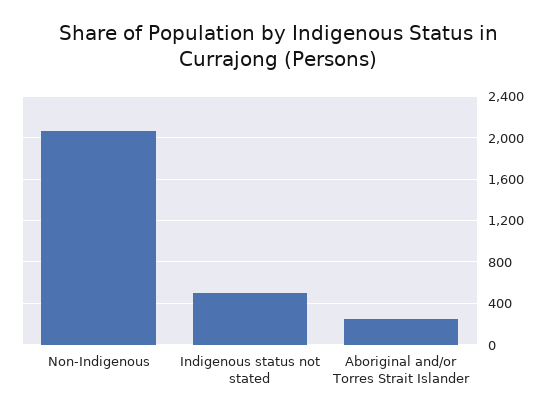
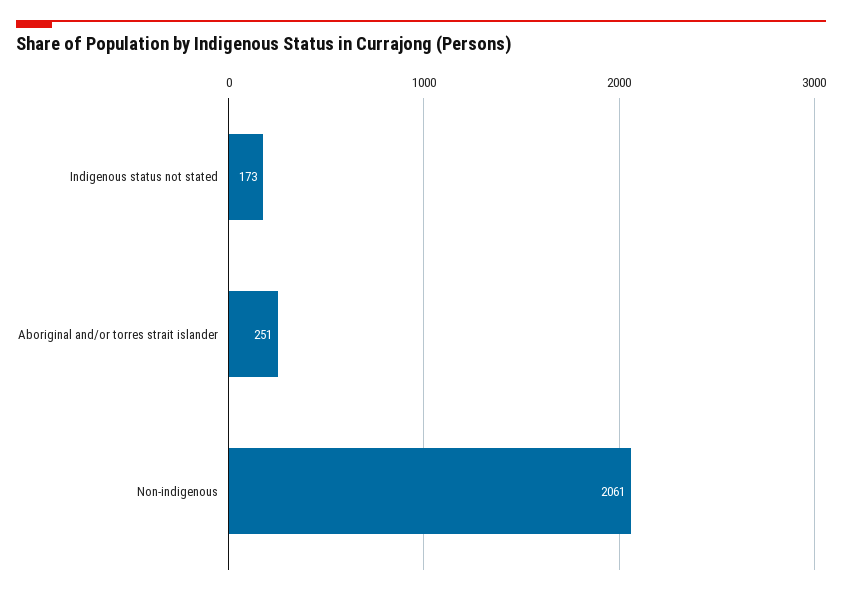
Indigenous status not stated: 500 -> 173

